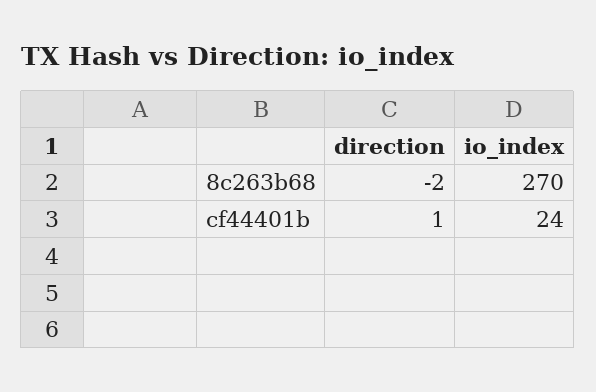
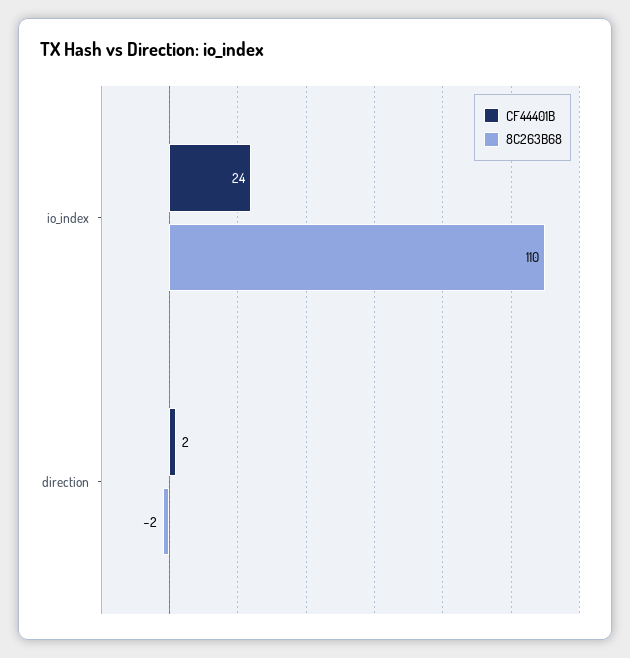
8c263b68, io_index: 270 -> 110
cf44401b, direction: 1 -> 2

